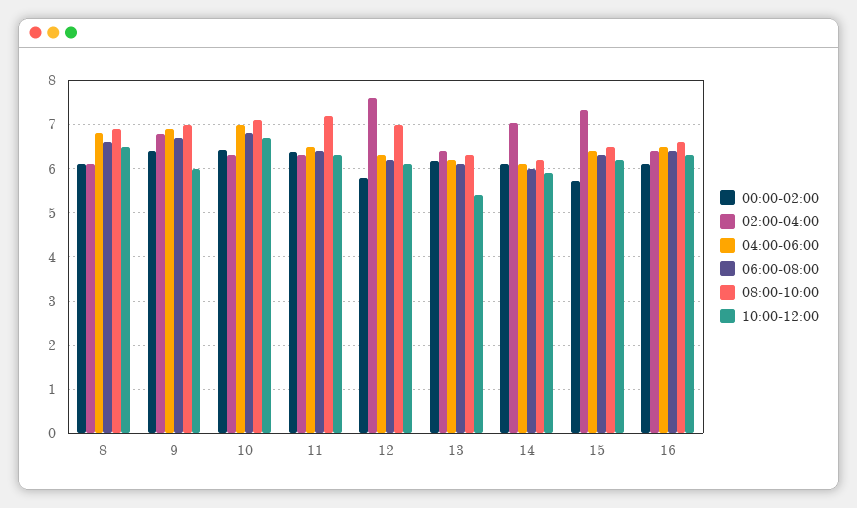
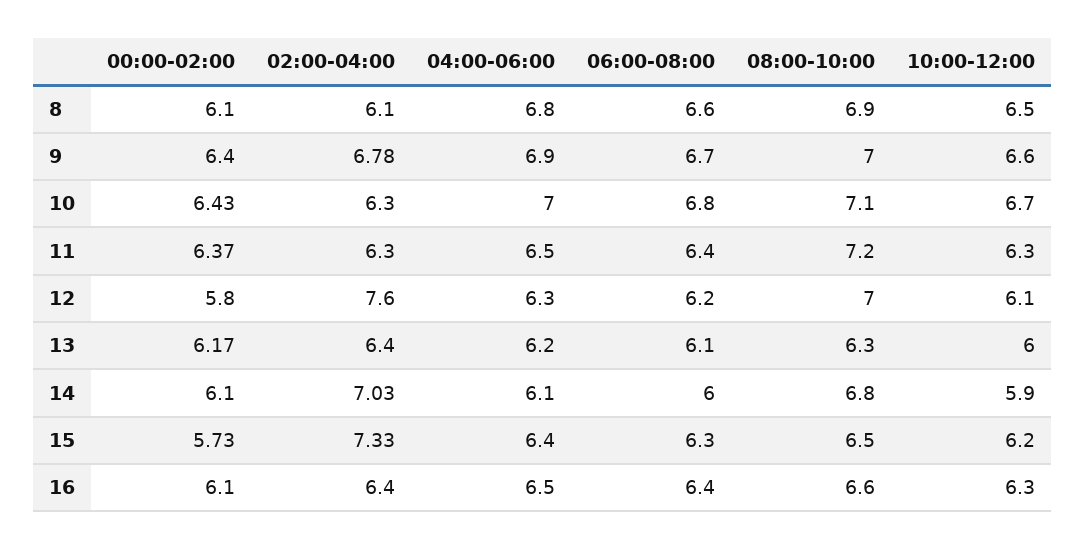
10:00-12:00, 9: 6 -> 6.6
10:00-12:00, 13: 5.4 -> 6
08:00-10:00, 14: 6.2 -> 6.8

